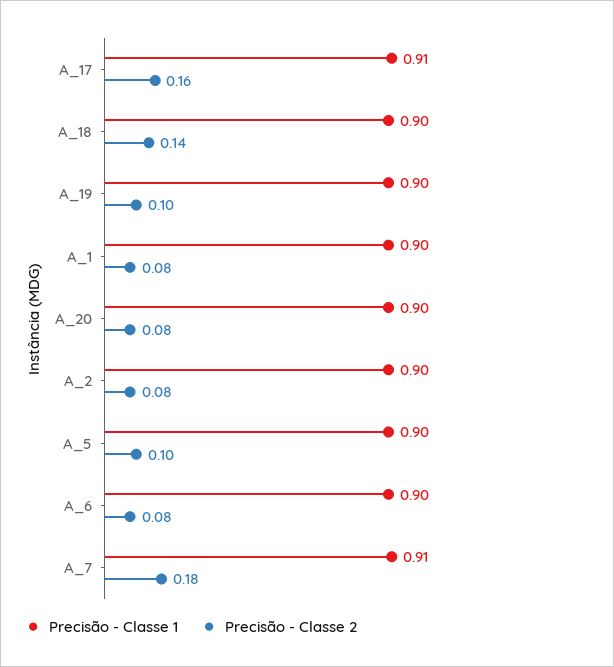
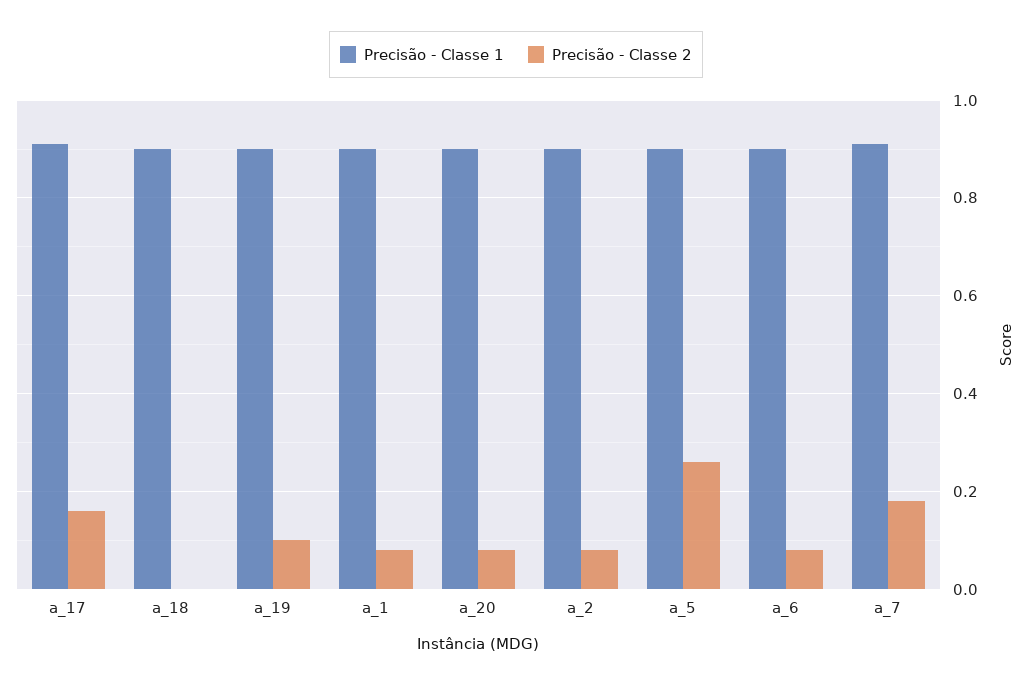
Precisão - Classe 2, A_18: 0.14 -> 0
Precisão - Classe 2, A_5: 0.1 -> 0.25

